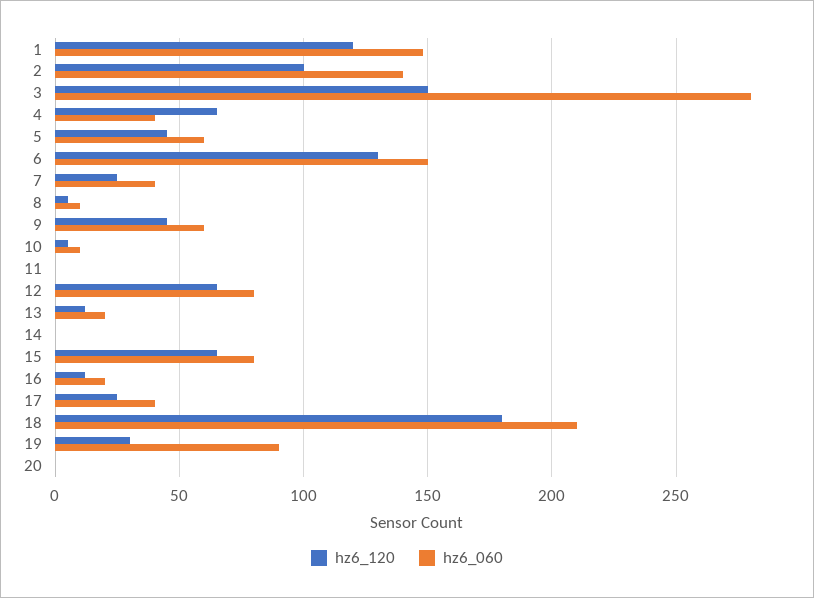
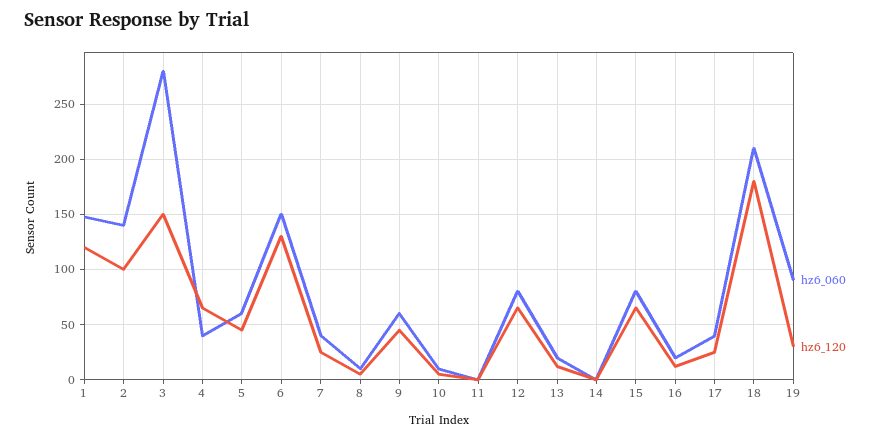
hz6_120, 20: 0 -> none
hz6_060, 20: 0 -> none

